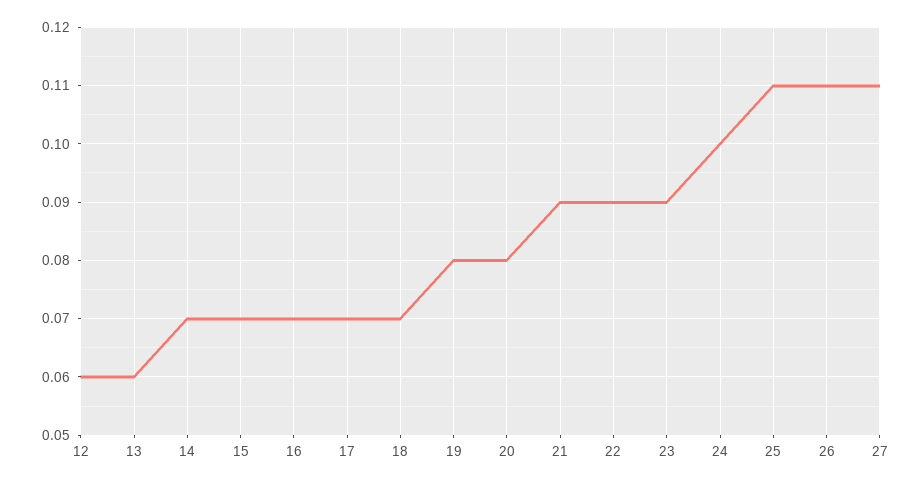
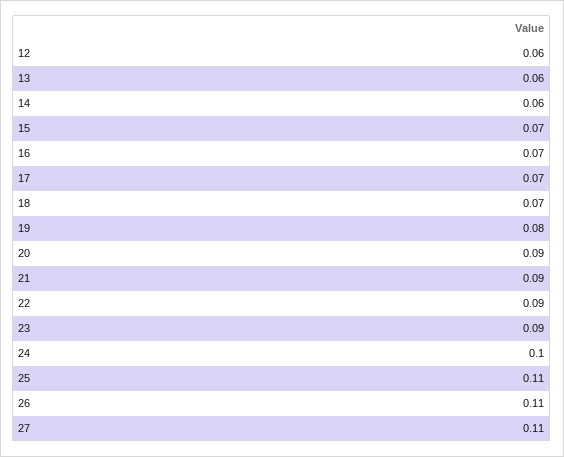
14: 0.07 -> 0.06
20: 0.08 -> 0.09

